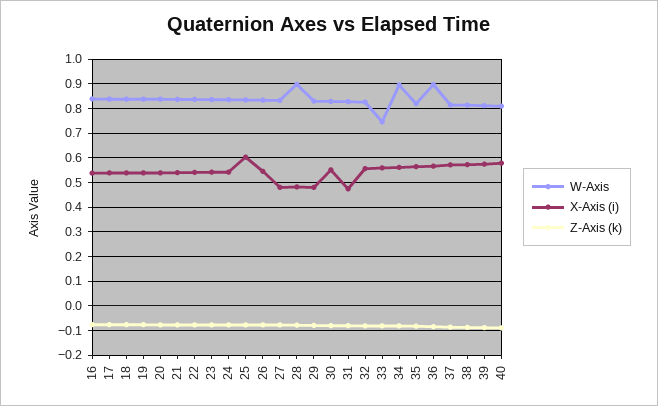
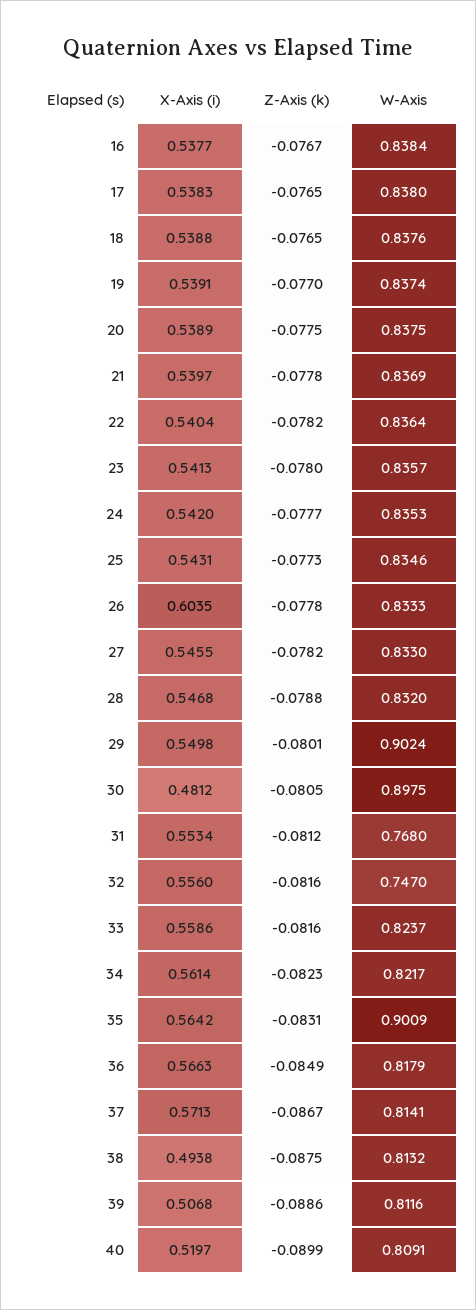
X-Axis (i), 25: 0.6 -> 0.5431
X-Axis (i), 26: 0.55 -> 0.6035
X-Axis (i), 27: 0.475 -> 0.5455
W-Axis, 28: 0.9 -> 0.832
X-Axis (i), 28: 0.475 -> 0.5468
W-Axis, 29: 0.825 -> 0.9024
X-Axis (i), 29: 0.475 -> 0.5498
W-Axis, 30: 0.825 -> 0.8975
X-Axis (i), 30: 0.55 -> 0.4812
W-Axis, 31: 0.825 -> 0.768
X-Axis (i), 31: 0.475 -> 0.5534
W-Axis, 32: 0.825 -> 0.747
W-Axis, 33: 0.75 -> 0.8237
W-Axis, 34: 0.9 -> 0.8217
W-Axis, 35: 0.825 -> 0.9009
W-Axis, 36: 0.9 -> 0.8179
X-Axis (i), 38: 0.575 -> 0.4938
X-Axis (i), 39: 0.575 -> 0.5068
X-Axis (i), 40: 0.575 -> 0.5197

